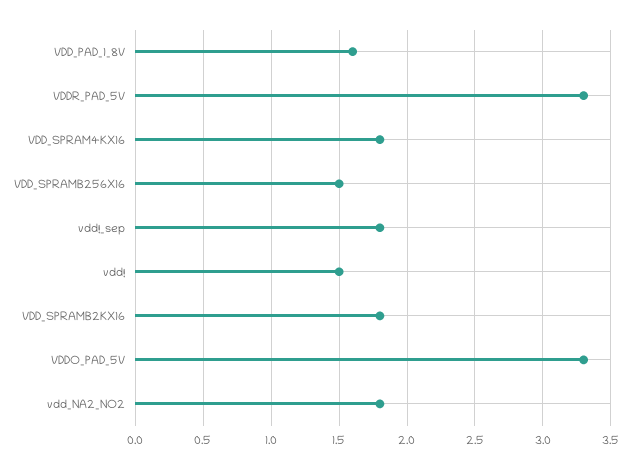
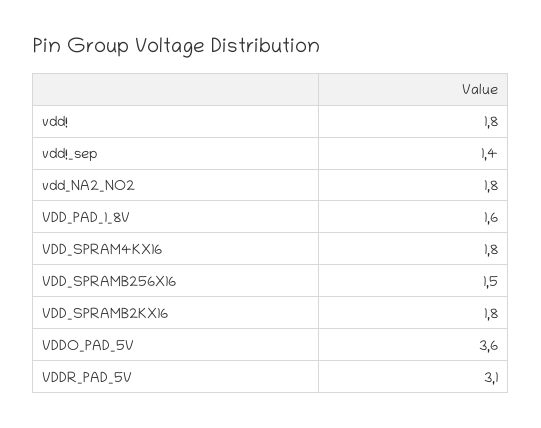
VDDR_PAD_5V: 3.3 -> 3.1
vdd!_sep: 1.8 -> 1.4
vdd!: 1.5 -> 1.8
VDDO_PAD_5V: 3.3 -> 3.6

